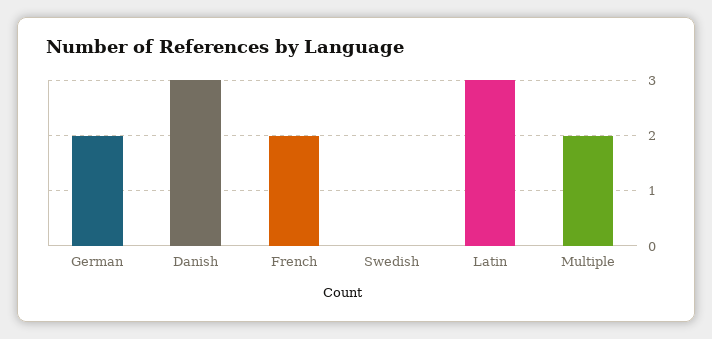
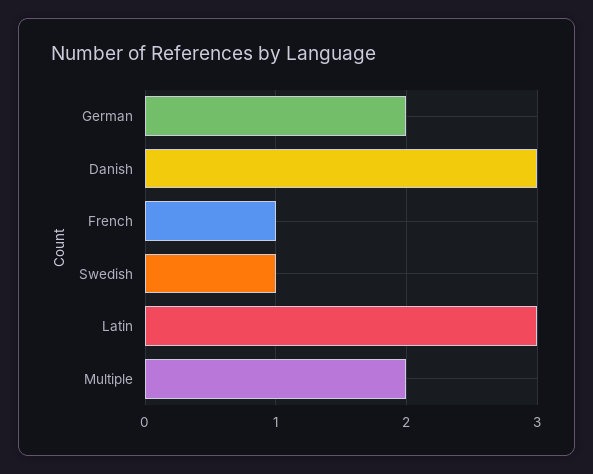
French: 2 -> 1
Swedish: 0 -> 1

